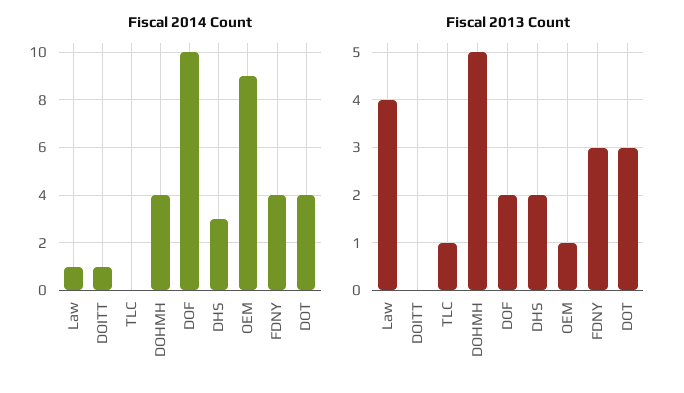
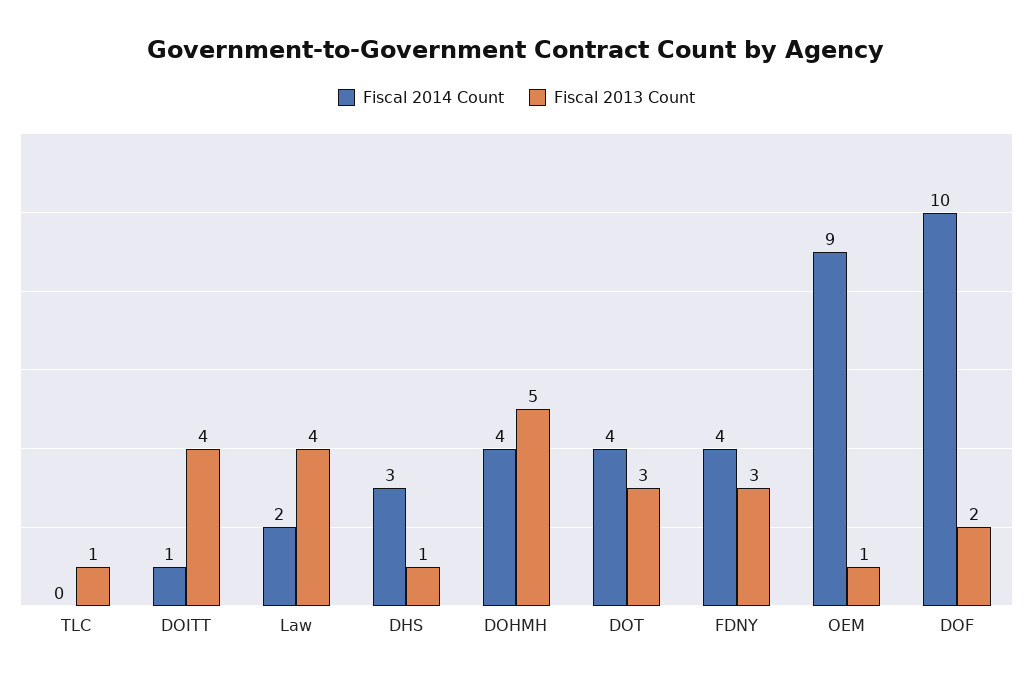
Fiscal 2014 Count, Law: 1 -> 2
Fiscal 2013 Count, DOITT: 0 -> 4
Fiscal 2013 Count, DHS: 2 -> 1

